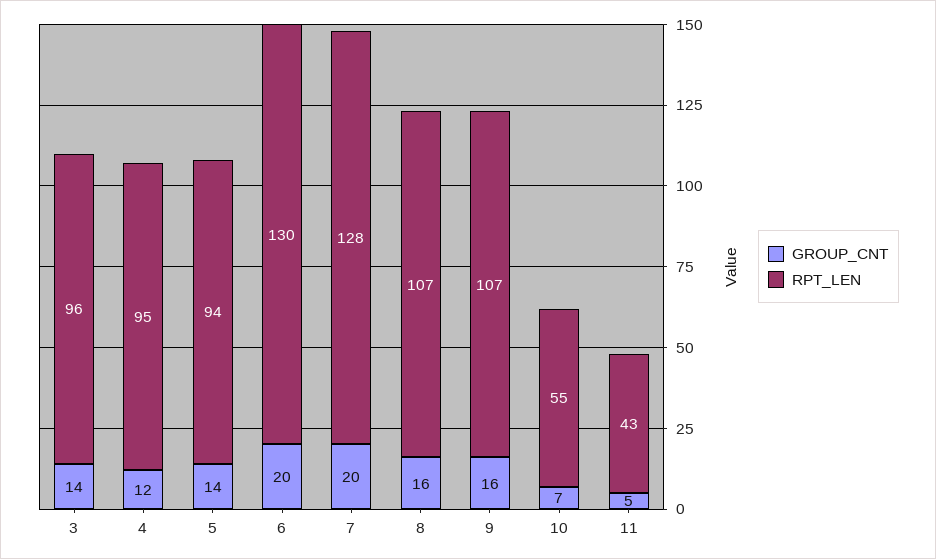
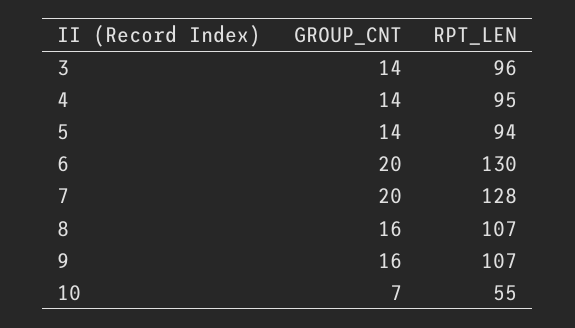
GROUP_CNT, 4: 12 -> 14
GROUP_CNT, 11: 5 -> none
RPT_LEN, 11: 43 -> none

